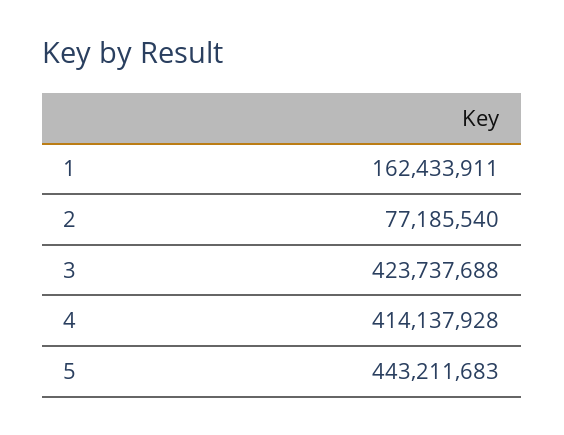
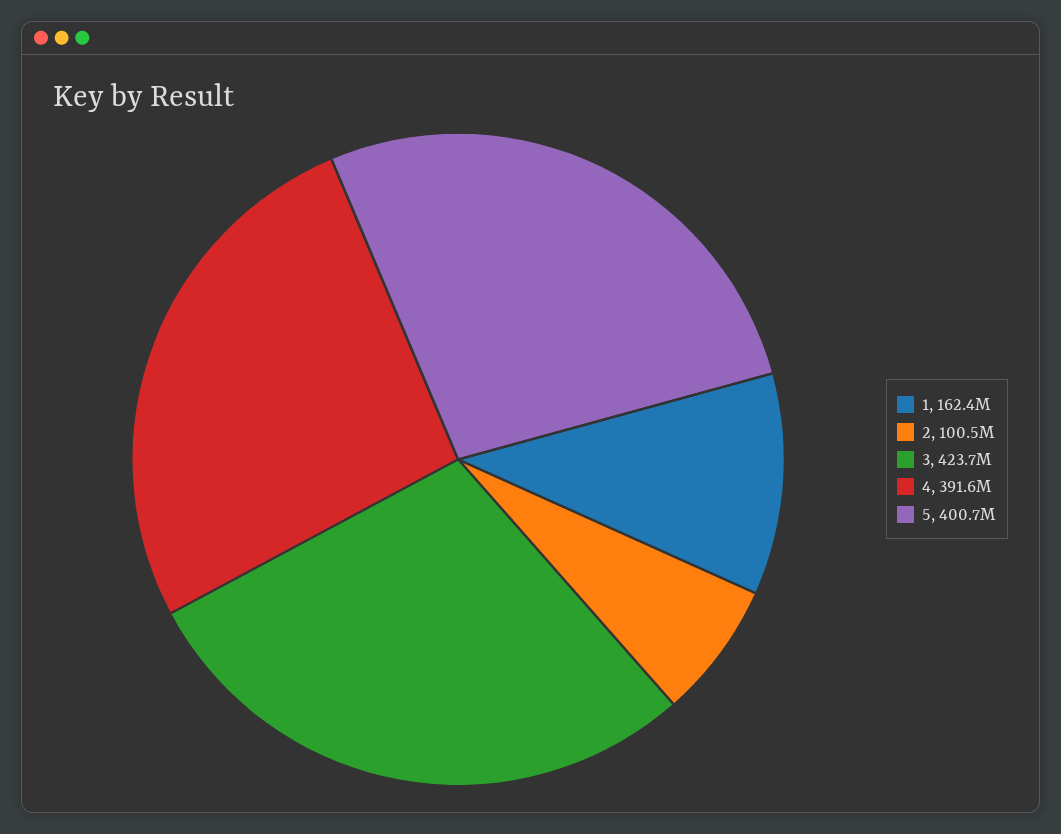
2: 77185540 -> 100500000
4: 414137928 -> 391600000
5: 443211683 -> 400700000

